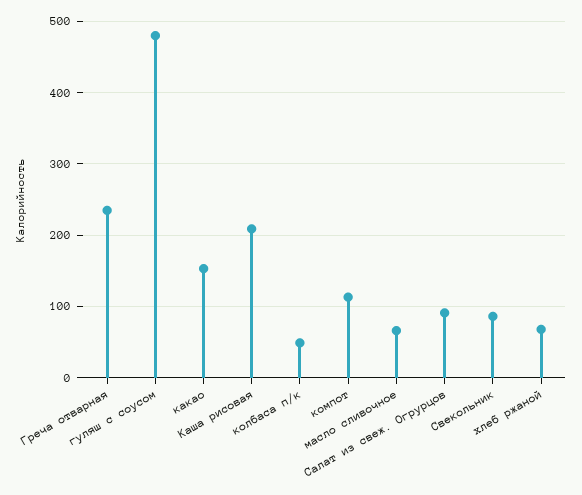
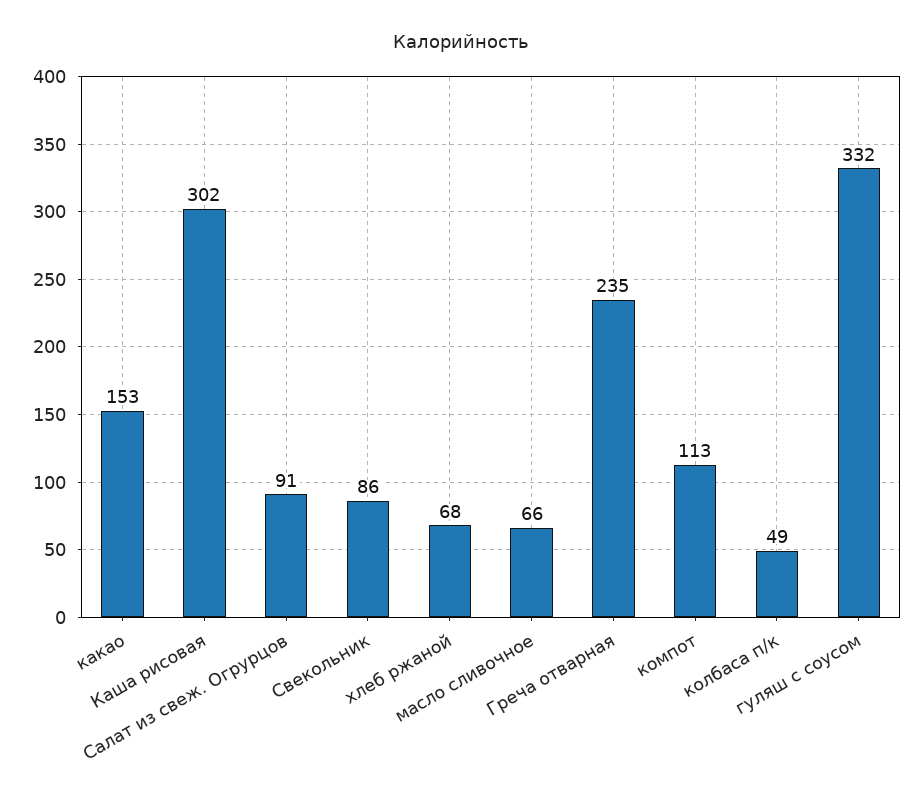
гуляш с соусом: 480 -> 332
Каша рисовая: 210 -> 302

